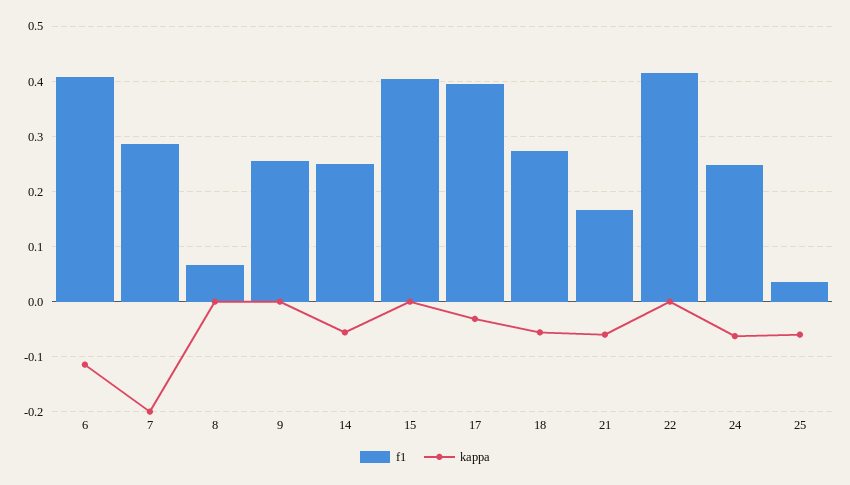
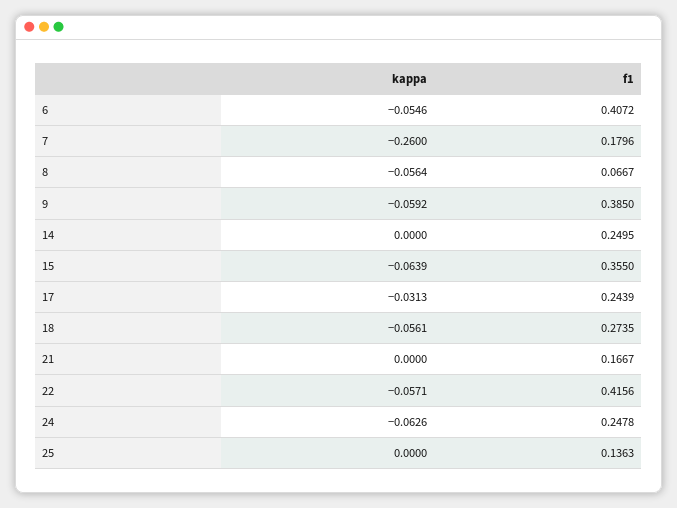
kappa, 6: -0.12 -> -0.0546
f1, 7: 0.28 -> 0.1796
kappa, 7: -0.2 -> -0.26
kappa, 8: 0 -> -0.0564
f1, 9: 0.26 -> 0.385
kappa, 9: 0 -> -0.0592
kappa, 14: -0.06 -> 0
f1, 15: 0.4 -> 0.355
kappa, 15: 0 -> -0.0639
f1, 17: 0.4 -> 0.2439
kappa, 21: -0.06 -> 0
kappa, 22: 0 -> -0.0571
f1, 25: 0.04 -> 0.1363
kappa, 25: -0.06 -> 0

